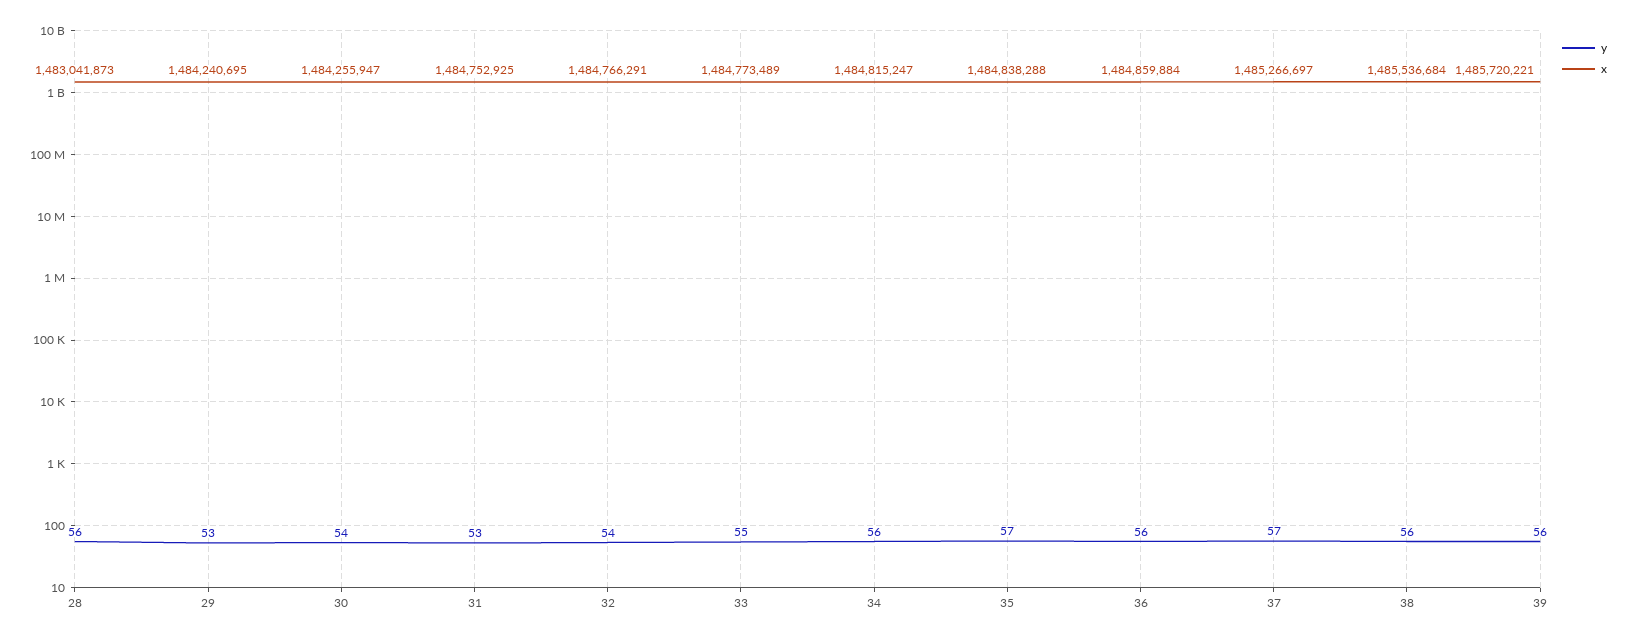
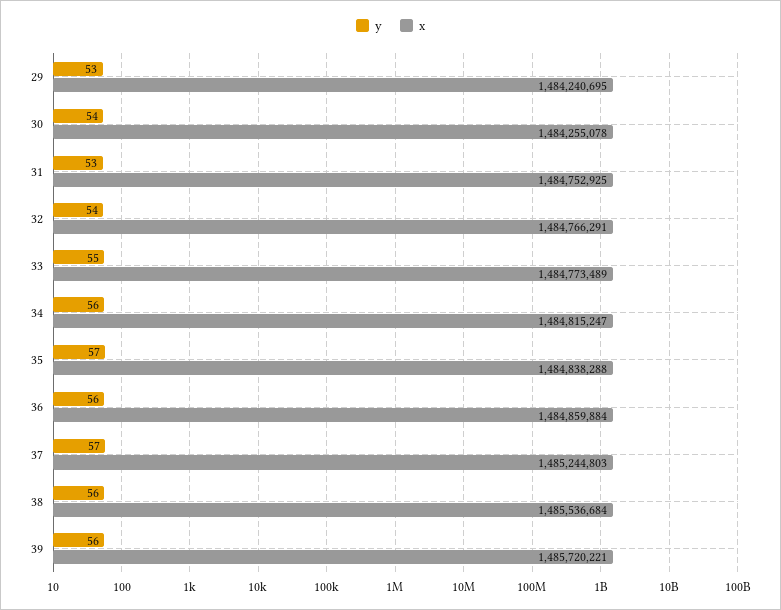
y, 28: 56 -> none
x, 28: 1483041873 -> none
x, 30: 1484255947 -> 1484255078
x, 37: 1485266697 -> 1485244803

